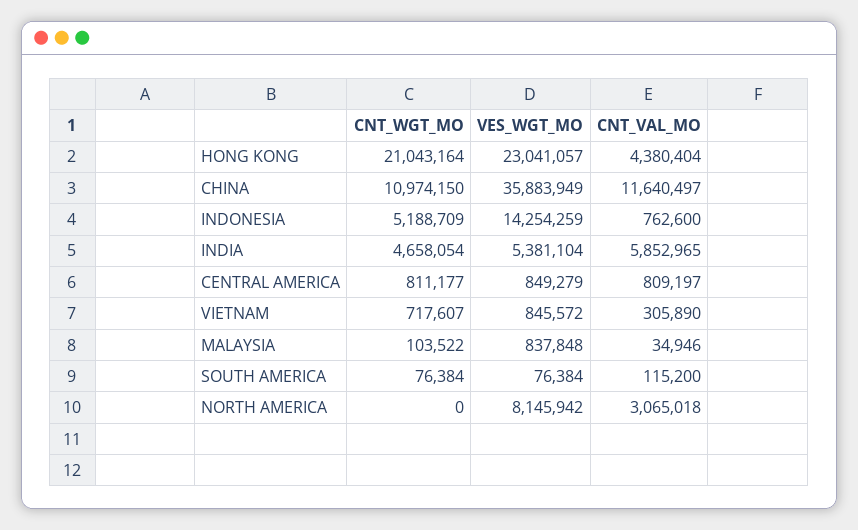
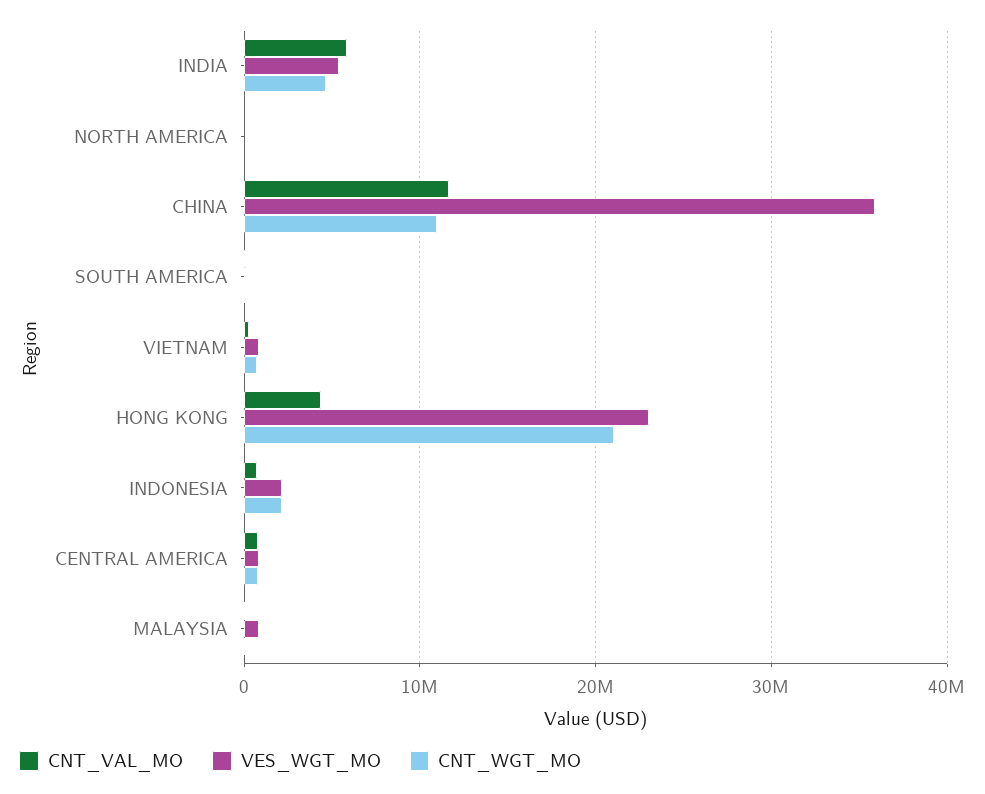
CNT_WGT_MO, INDONESIA: 5188709 -> 2000000
VES_WGT_MO, INDONESIA: 14254259 -> 2000000
VES_WGT_MO, NORTH AMERICA: 8145942 -> 0
CNT_VAL_MO, NORTH AMERICA: 3065018 -> 0

